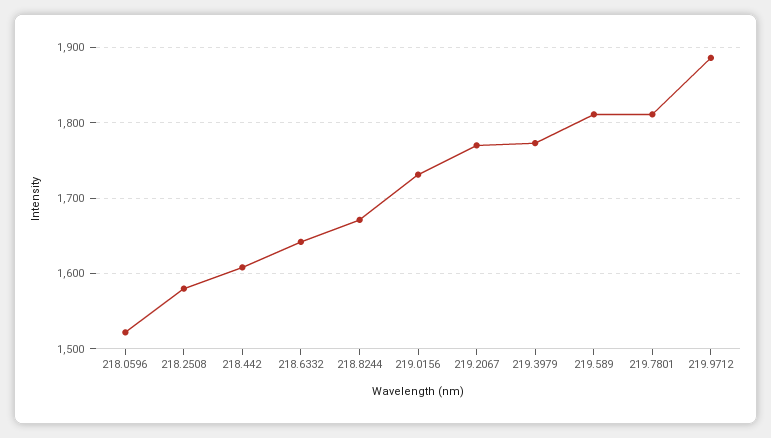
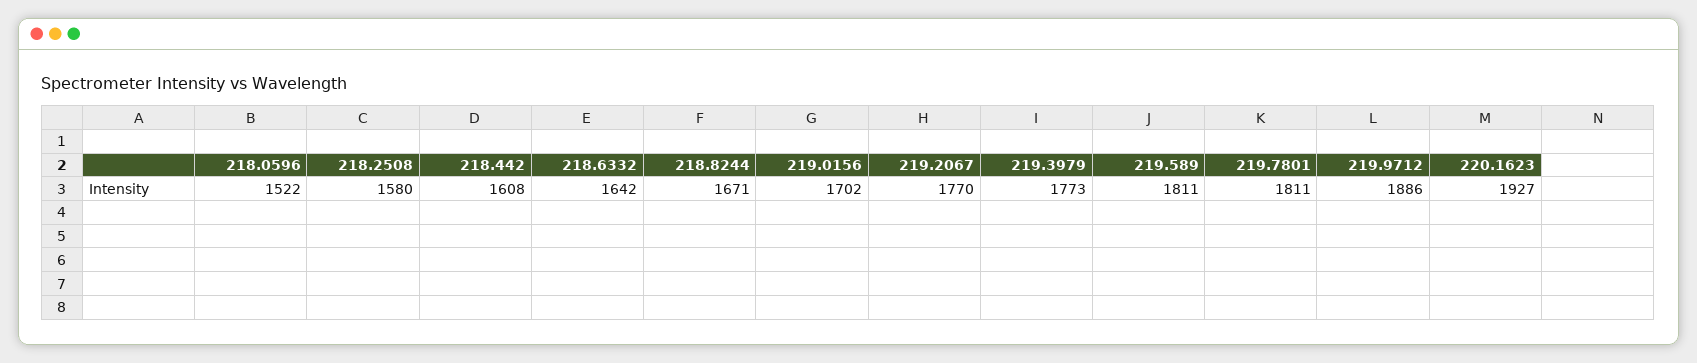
219.0156: 1730 -> 1702
220.1623: none -> 1927

